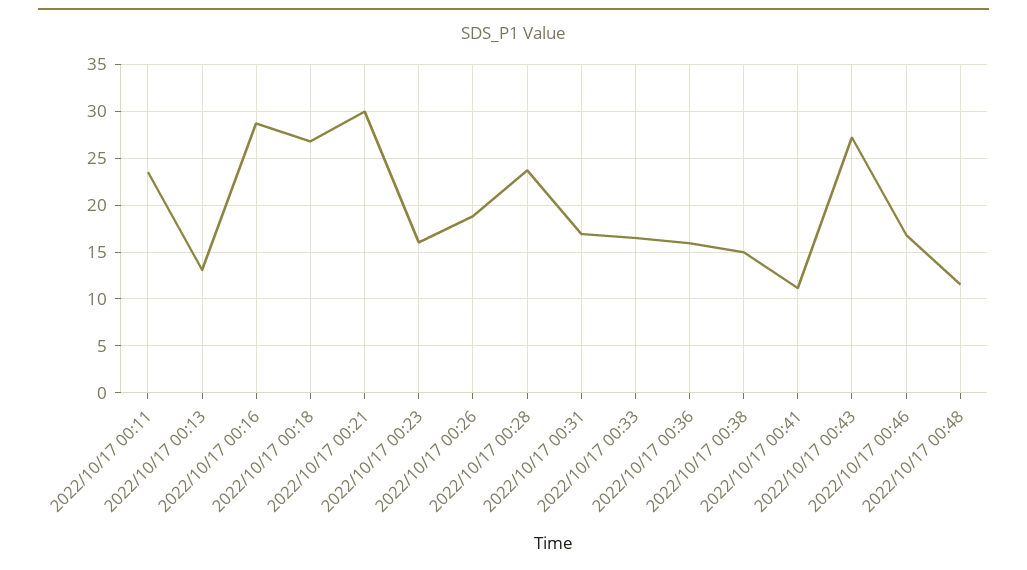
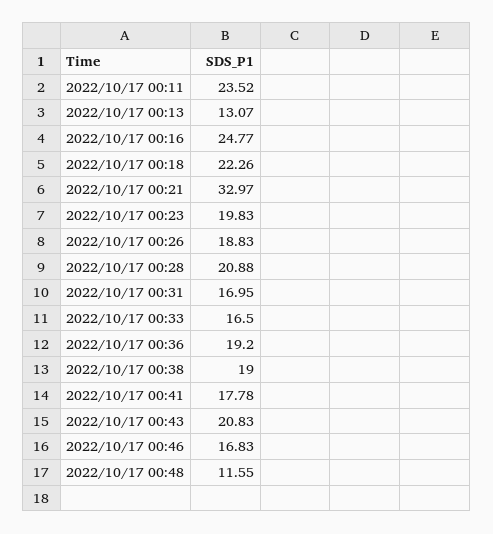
2022/10/17 00:16: 29 -> 24.77
2022/10/17 00:18: 27 -> 22.26
2022/10/17 00:21: 30 -> 32.97
2022/10/17 00:23: 16 -> 19.83
2022/10/17 00:28: 24 -> 20.88
2022/10/17 00:36: 16 -> 19.2
2022/10/17 00:38: 15 -> 19
2022/10/17 00:41: 11 -> 17.78
2022/10/17 00:43: 27 -> 20.83

